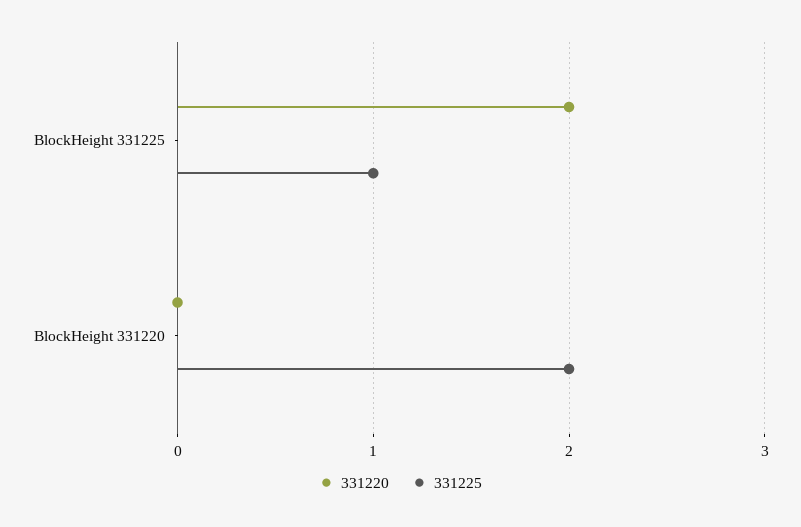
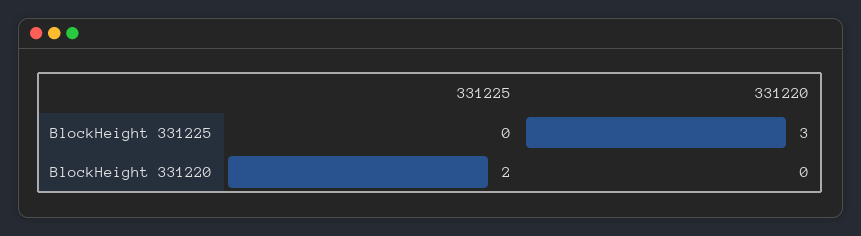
331220, BlockHeight 331225: 2 -> 3
331225, BlockHeight 331225: 1 -> 0

